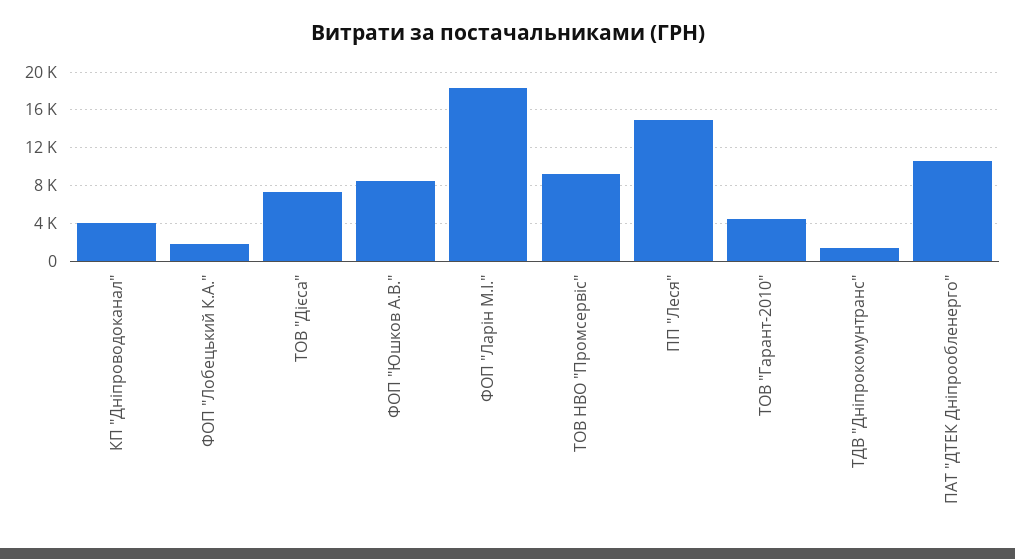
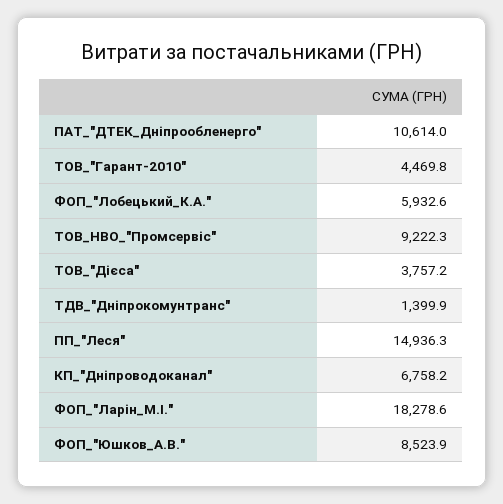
КП "Дніпроводоканал": 4000 -> 6758.2
ФОП "Лобецький К.А.": 2000 -> 5932.6
ТОВ "Дієса": 7000 -> 3757.2

